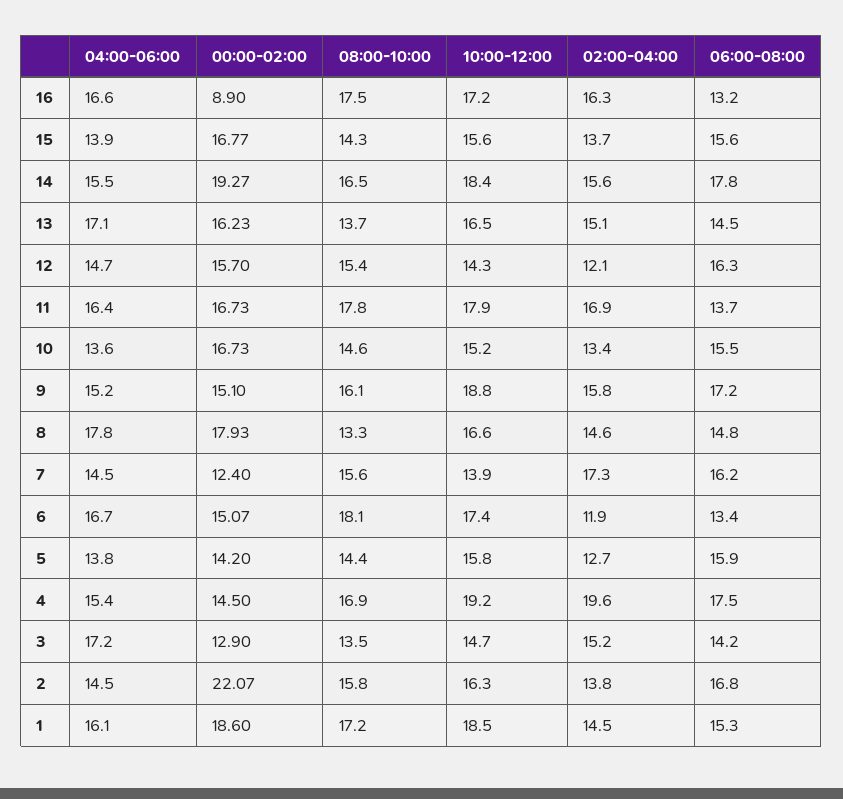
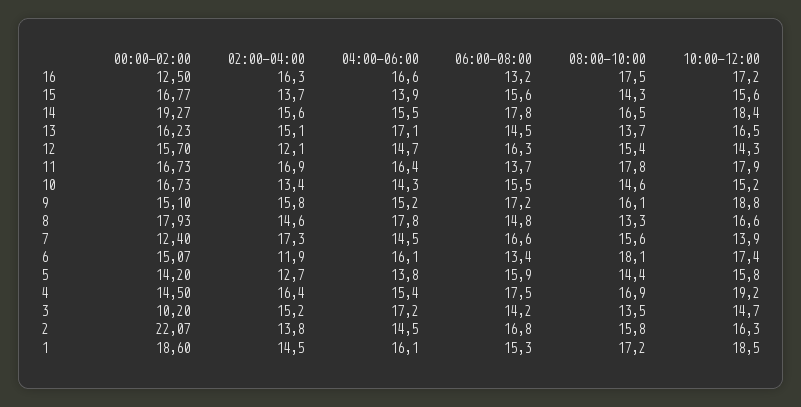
00:00-02:00, 16: 8.9 -> 12.5
04:00-06:00, 10: 13.6 -> 14.3
06:00-08:00, 7: 16.2 -> 16.6
04:00-06:00, 6: 16.7 -> 16.1
02:00-04:00, 4: 19.6 -> 16.4
00:00-02:00, 3: 12.9 -> 10.2

